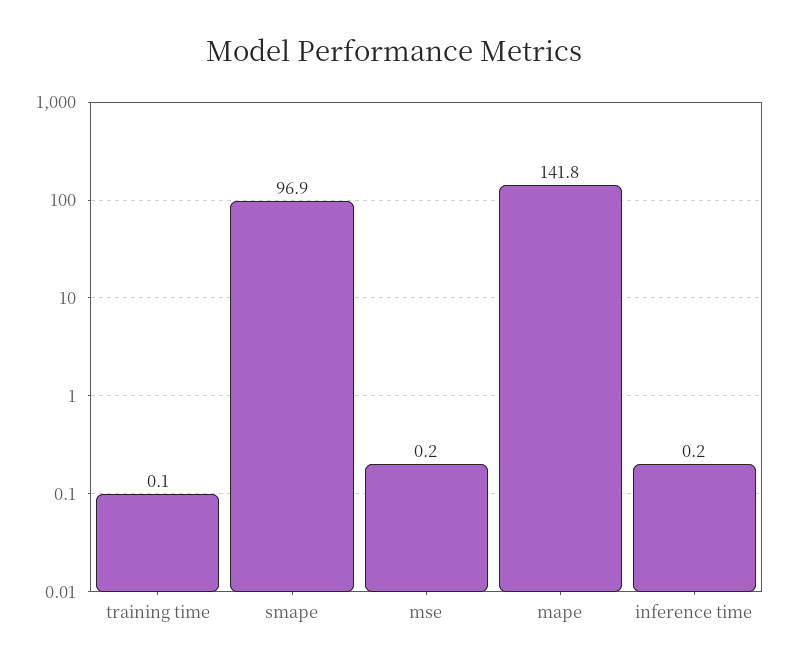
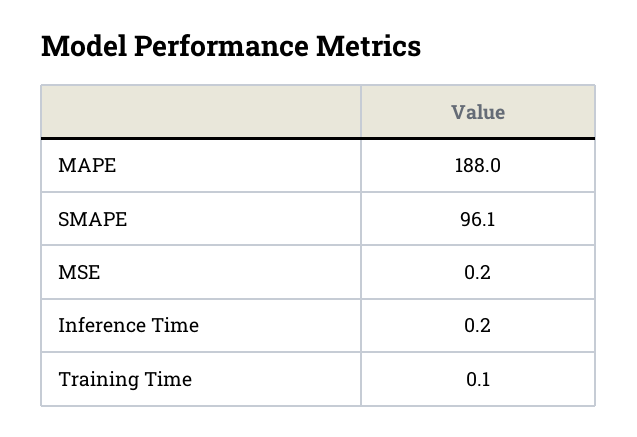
smape: 96.9 -> 96.1
mape: 141.8 -> 188

